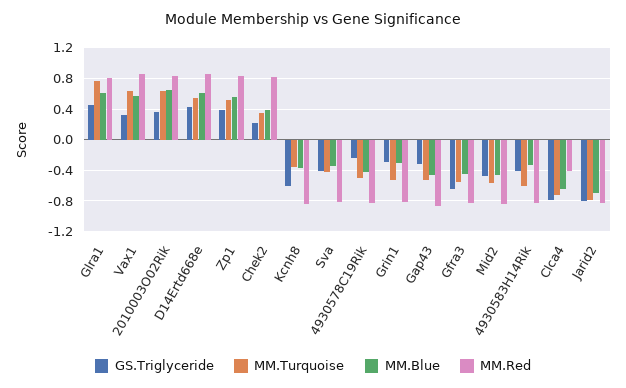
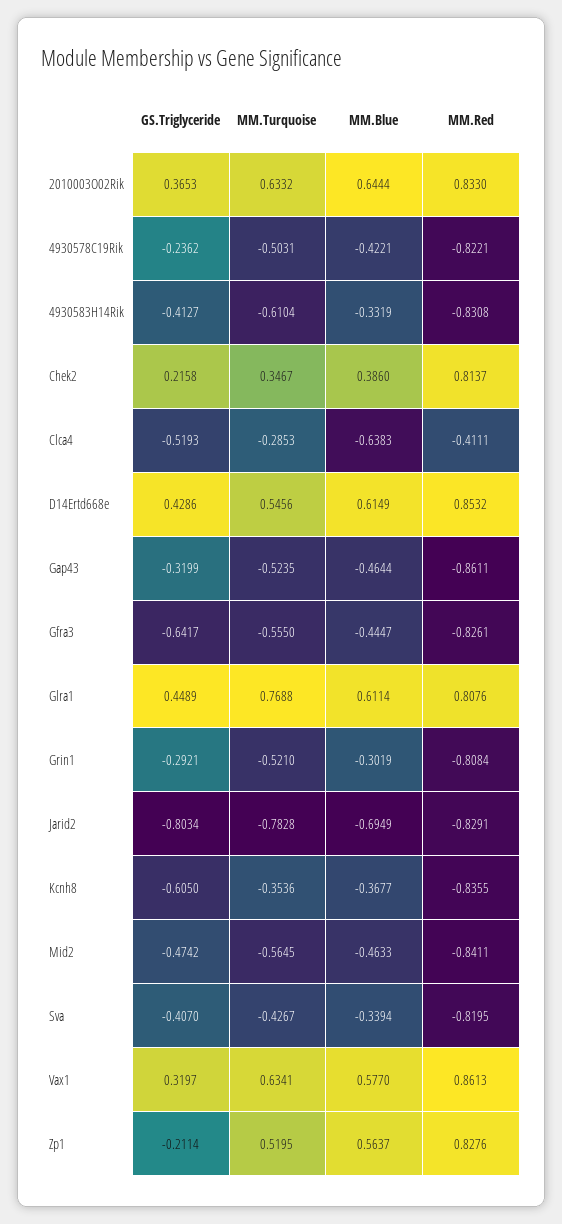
GS.Triglyceride, Zp1: 0.4 -> -0.2114
GS.Triglyceride, Clca4: -0.8 -> -0.5193
MM.Turquoise, Clca4: -0.7 -> -0.2853

